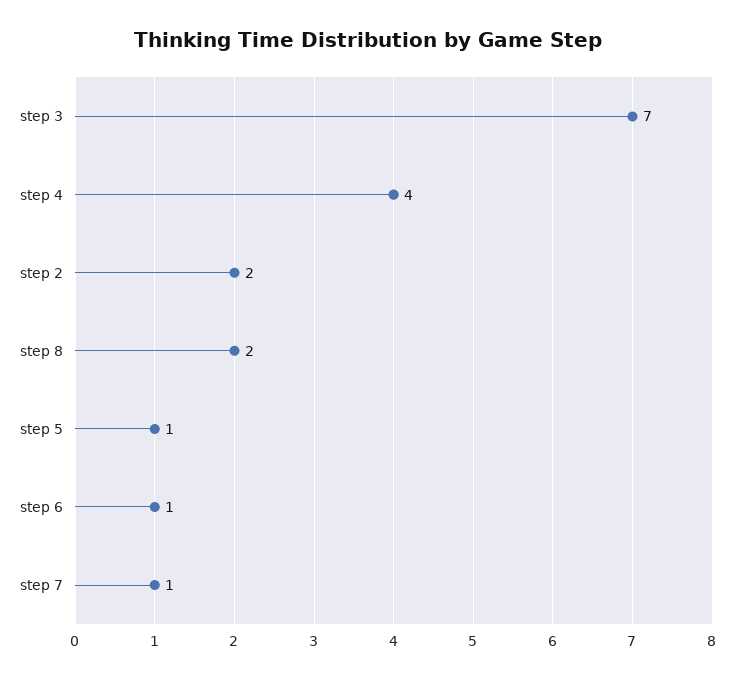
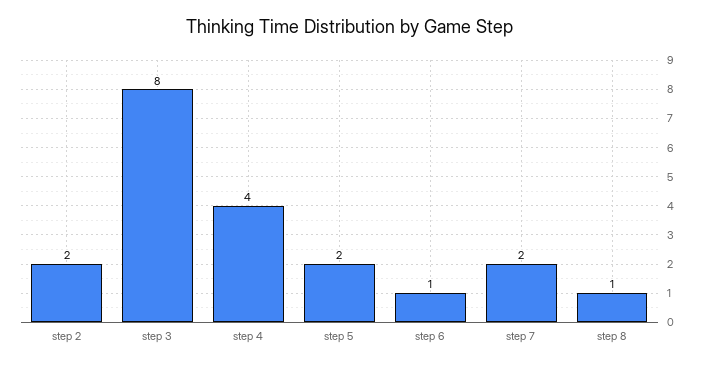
step 3: 7 -> 8
step 8: 2 -> 1
step 5: 1 -> 2
step 7: 1 -> 2

